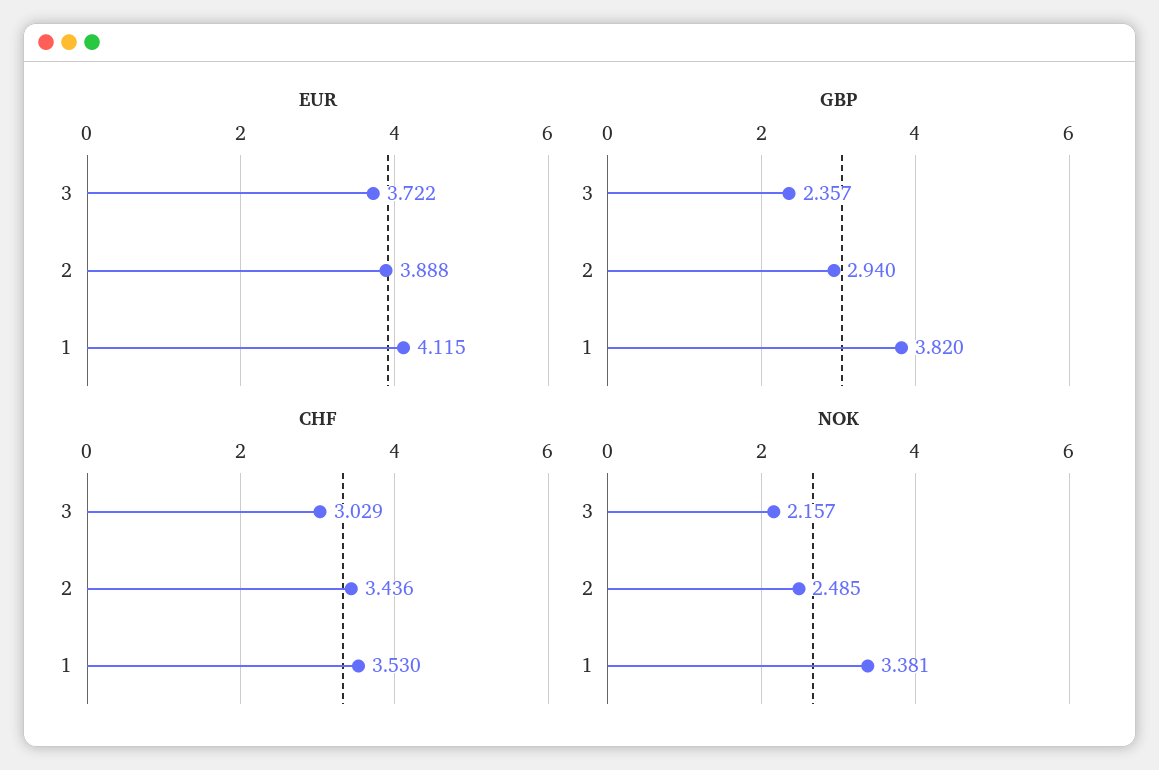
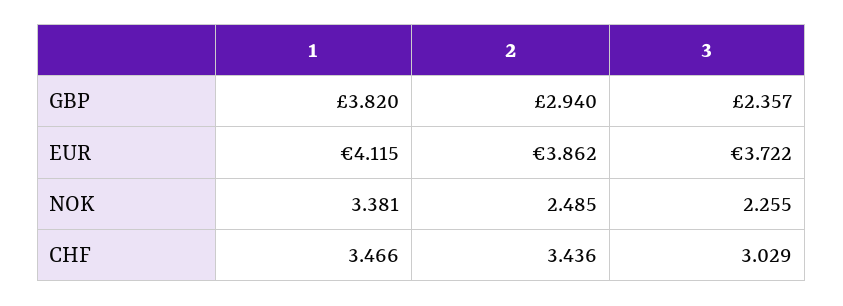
EUR, 2: 3.888 -> 3.862
CHF, 1: 3.53 -> 3.466
NOK, 3: 2.157 -> 2.255

